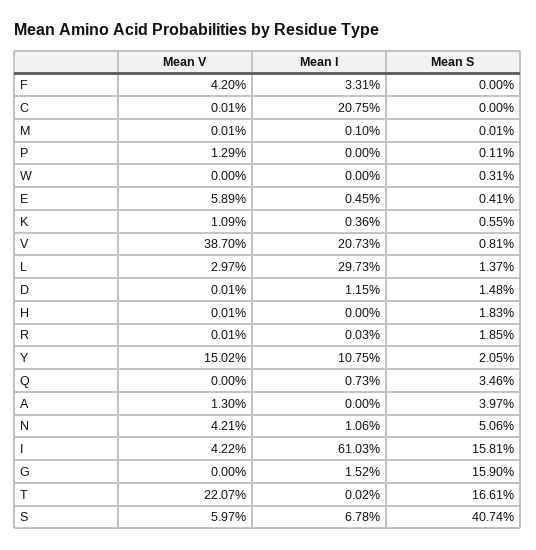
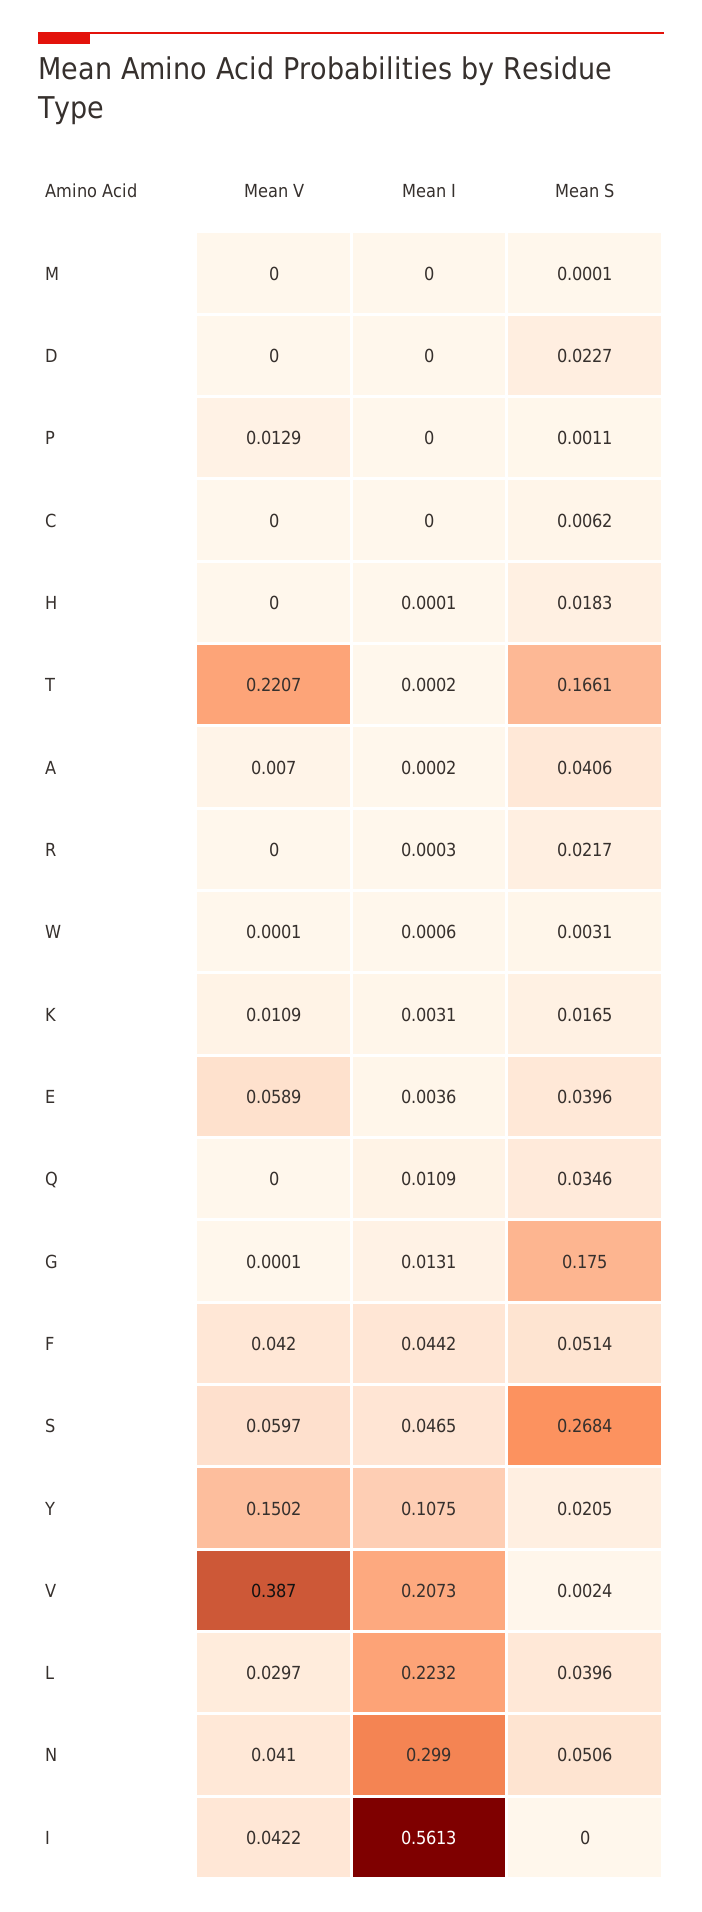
Mean I, F: 0.0331 -> 0.0442
Mean S, F: 0 -> 0.0514
Mean V, C: 0.0001 -> 0
Mean I, C: 0.2075 -> 0
Mean S, C: 0 -> 0.0062
Mean V, M: 0.0001 -> 0
Mean I, M: 0.001 -> 0
Mean V, W: 0 -> 0.0001
Mean I, W: 0 -> 0.0006
Mean I, E: 0.0045 -> 0.0036
Mean S, E: 0.0041 -> 0.0396
Mean I, K: 0.0036 -> 0.0031
Mean S, K: 0.0055 -> 0.0165
Mean S, V: 0.0081 -> 0.0024
Mean I, L: 0.2973 -> 0.2232
Mean S, L: 0.0137 -> 0.0396
Mean V, D: 0.0001 -> 0
Mean I, D: 0.0115 -> 0
Mean S, D: 0.0148 -> 0.0227
Mean V, H: 0.0001 -> 0
Mean I, H: 0 -> 0.0001
Mean V, R: 0.0001 -> 0
Mean S, R: 0.0185 -> 0.0217
Mean I, Q: 0.0073 -> 0.0109
Mean V, A: 0.013 -> 0.007
Mean I, A: 0 -> 0.0002
Mean S, A: 0.0397 -> 0.0406
Mean V, N: 0.0421 -> 0.041
Mean I, N: 0.0106 -> 0.299
Mean I, I: 0.6103 -> 0.5613
Mean S, I: 0.1581 -> 0
Mean V, G: 0 -> 0.0001
Mean I, G: 0.0152 -> 0.0131
Mean S, G: 0.159 -> 0.175
Mean I, S: 0.0678 -> 0.0465
Mean S, S: 0.4074 -> 0.2684

